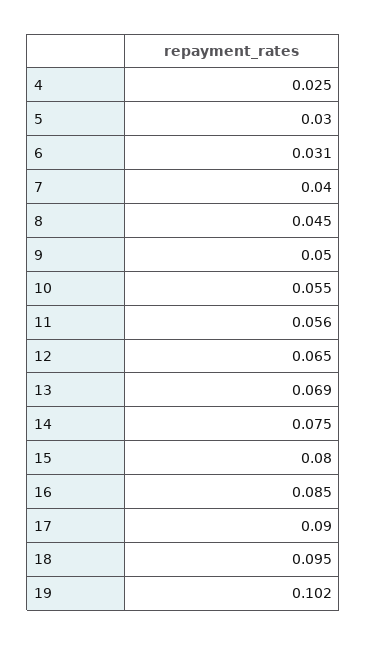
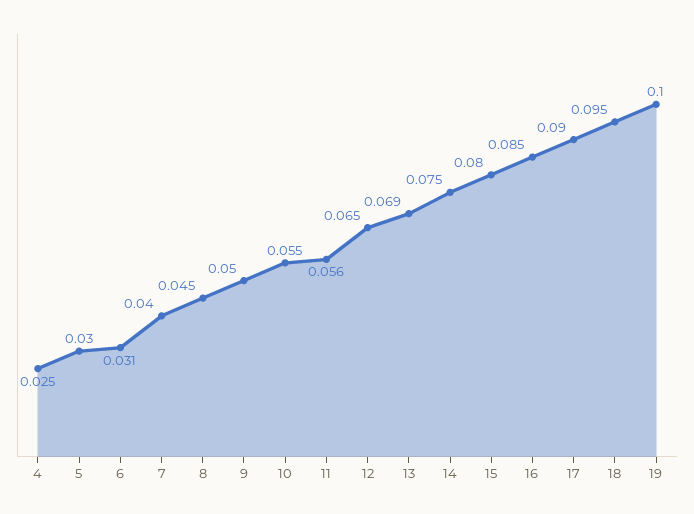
19: 0.102 -> 0.1

